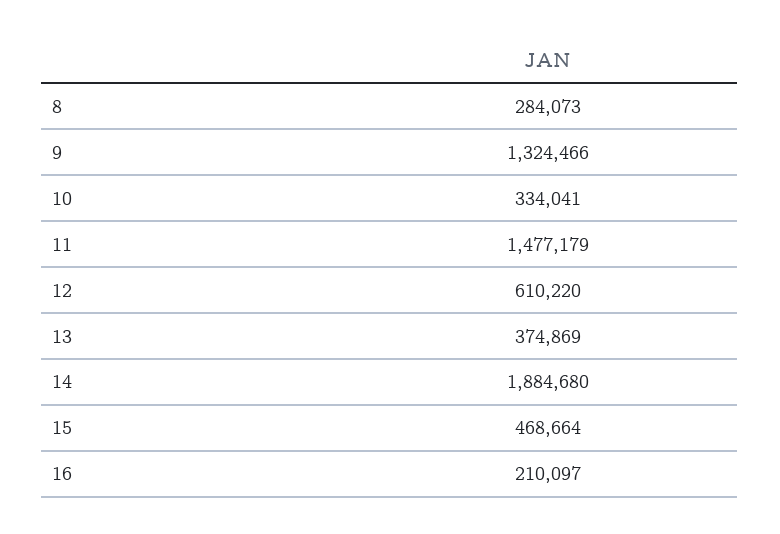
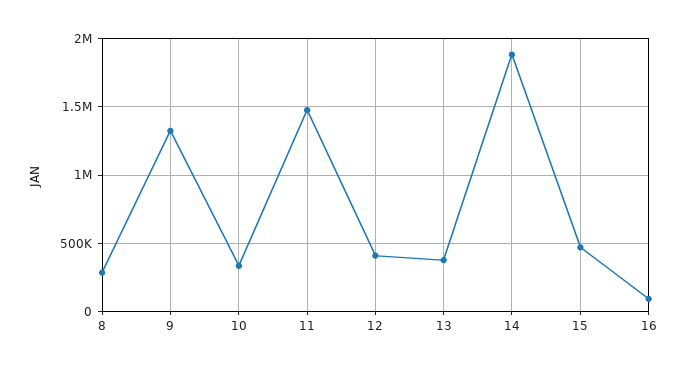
12: 610220 -> 400000
16: 210097 -> 100000

